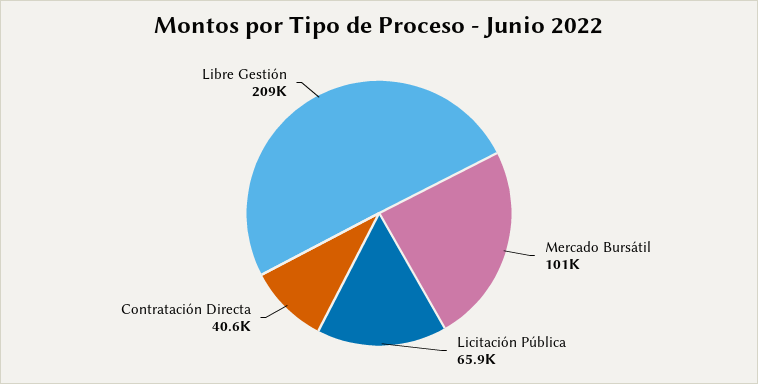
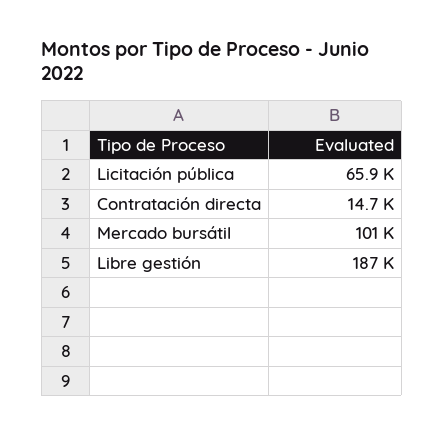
Contratación Directa: 40600 -> 14700
Libre Gestión: 209000 -> 187000

